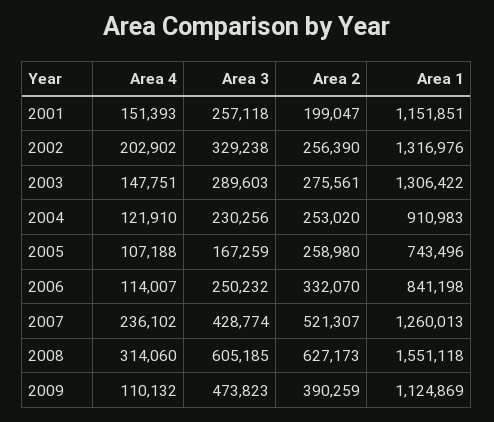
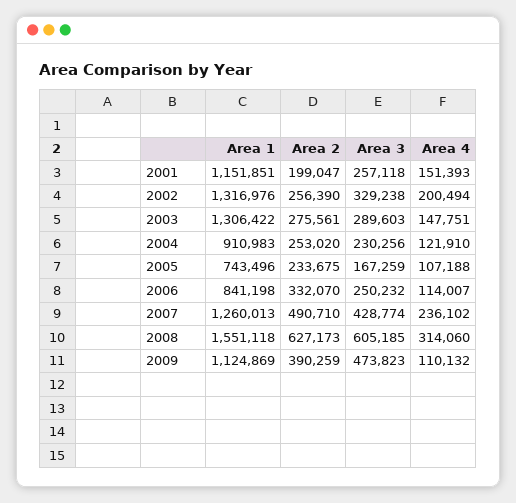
Area 4, 2002: 202902 -> 200494
Area 2, 2005: 258980 -> 233675
Area 2, 2007: 521307 -> 490710

